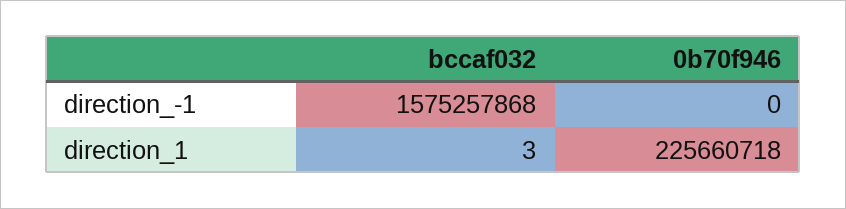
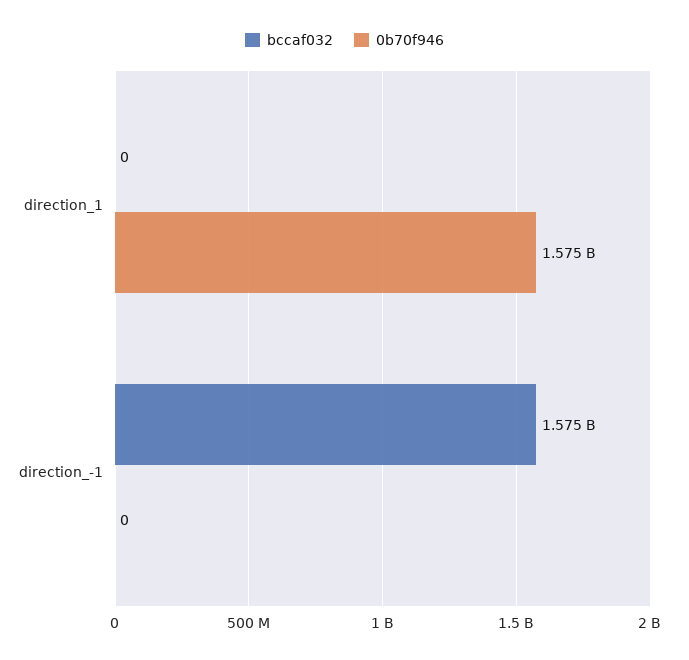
bccaf032, direction_1: 3 -> 0
0b70f946, direction_1: 225660718 -> 1575000000

